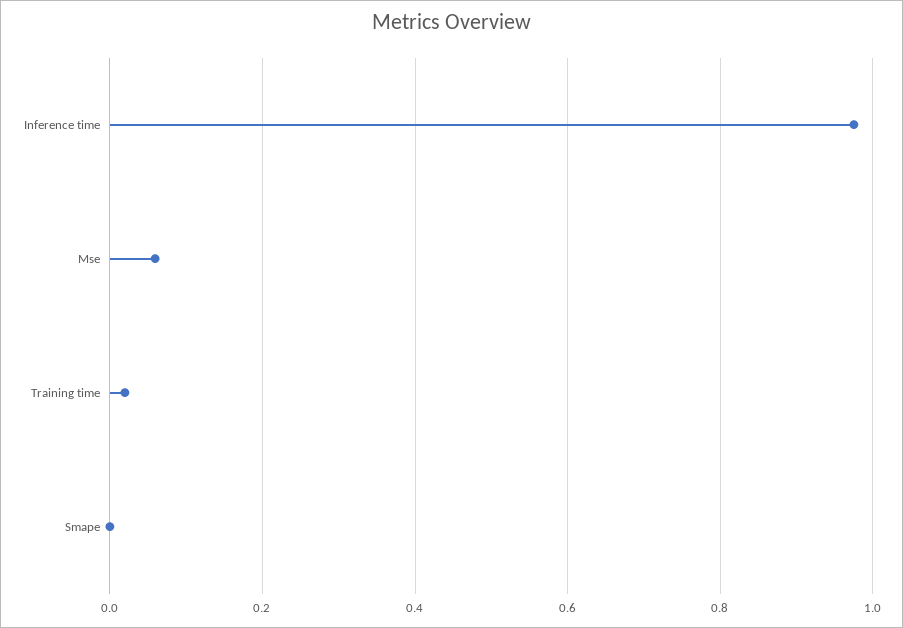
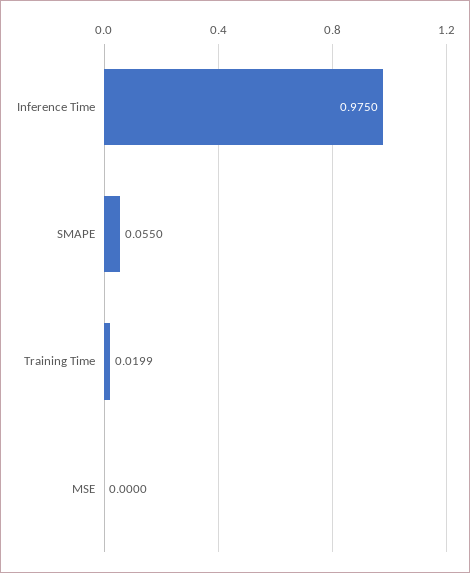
Mse: 0.06 -> 0
Smape: 0 -> 0.055

